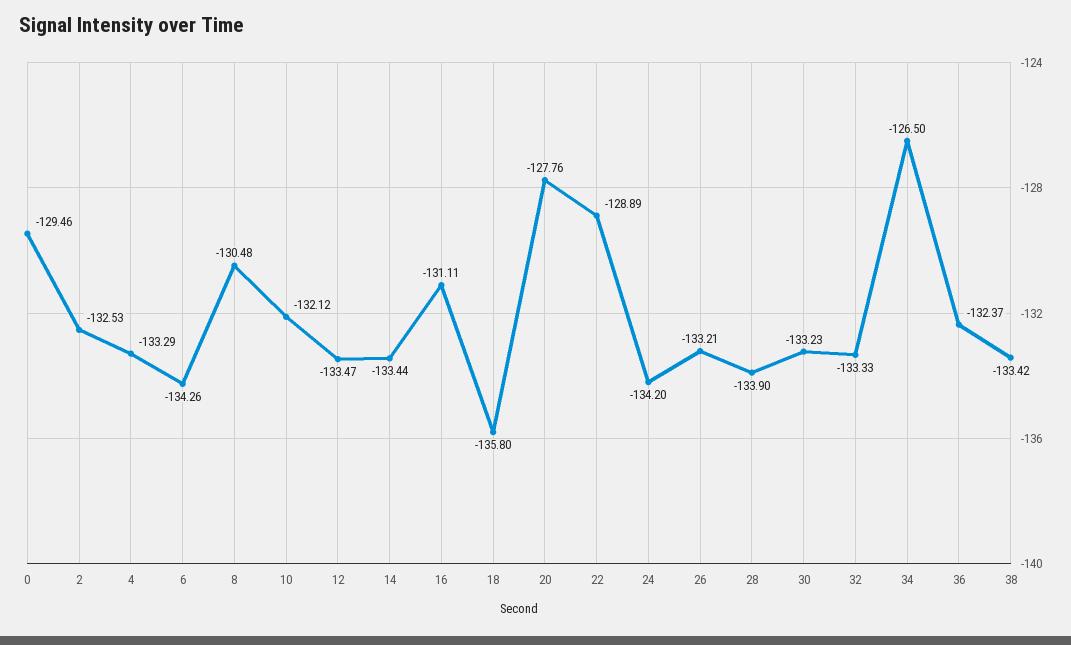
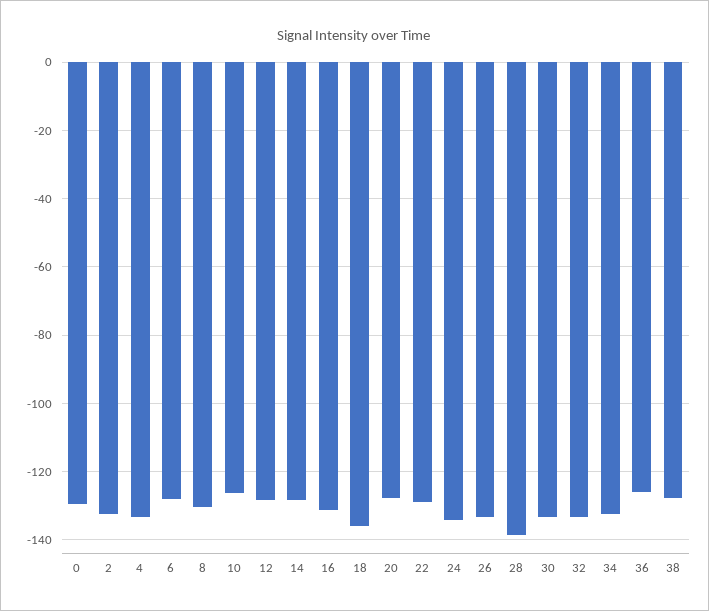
6: -134.26 -> -128
10: -132.12 -> -126
12: -133.47 -> -128
14: -133.44 -> -128
28: -133.9 -> -138
34: -126.5 -> -132
36: -132.37 -> -126
38: -133.42 -> -128

